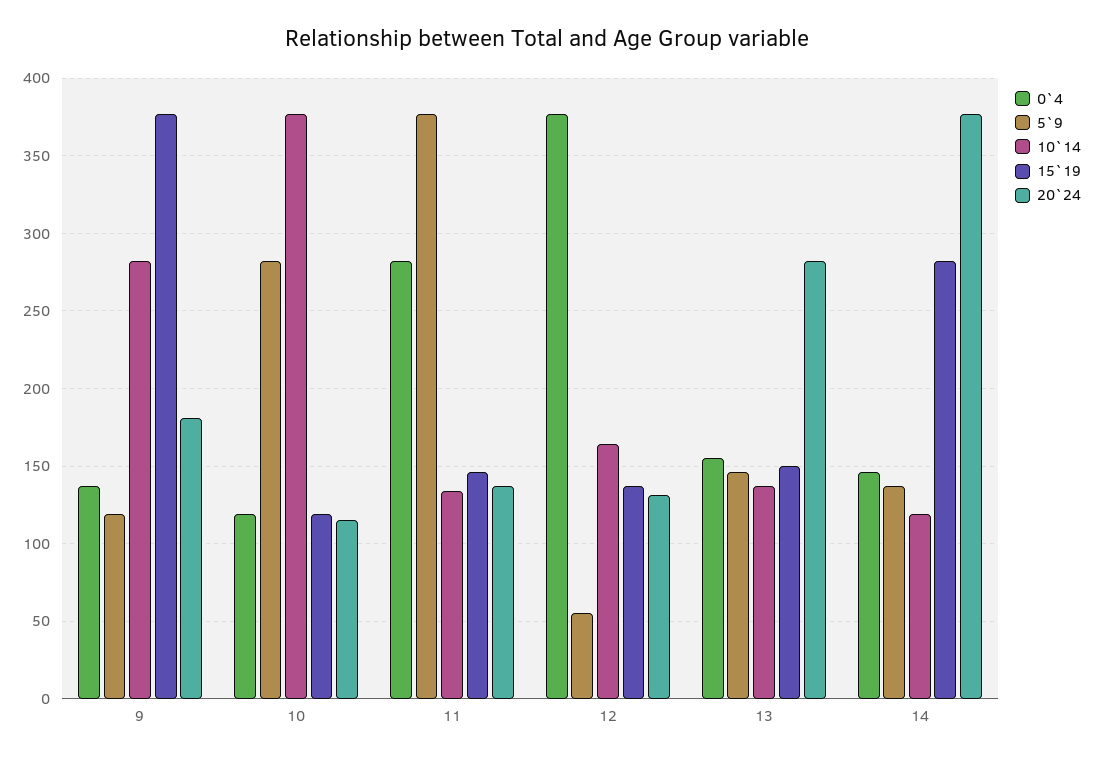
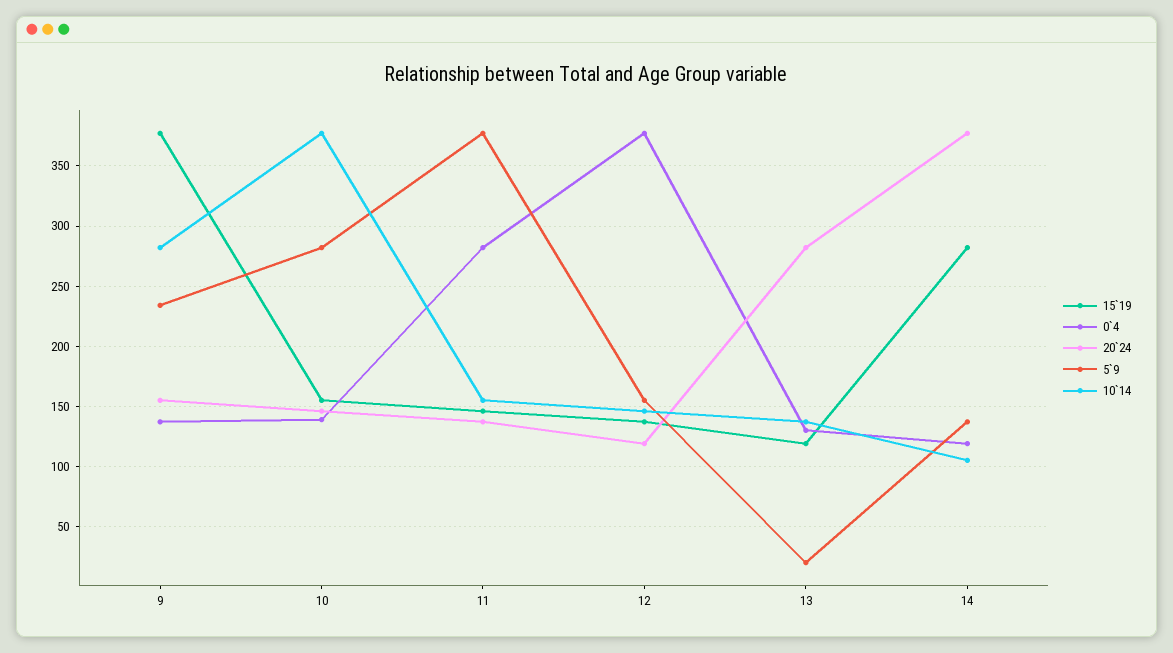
5`9, 9: 120 -> 235
20`24, 9: 180 -> 155
0`4, 10: 120 -> 140
15`19, 10: 120 -> 155
20`24, 10: 115 -> 145
10`14, 11: 135 -> 155
5`9, 12: 55 -> 155
10`14, 12: 165 -> 145
20`24, 12: 130 -> 120
0`4, 13: 155 -> 130
5`9, 13: 145 -> 20
15`19, 13: 150 -> 120
0`4, 14: 145 -> 120
10`14, 14: 120 -> 105

